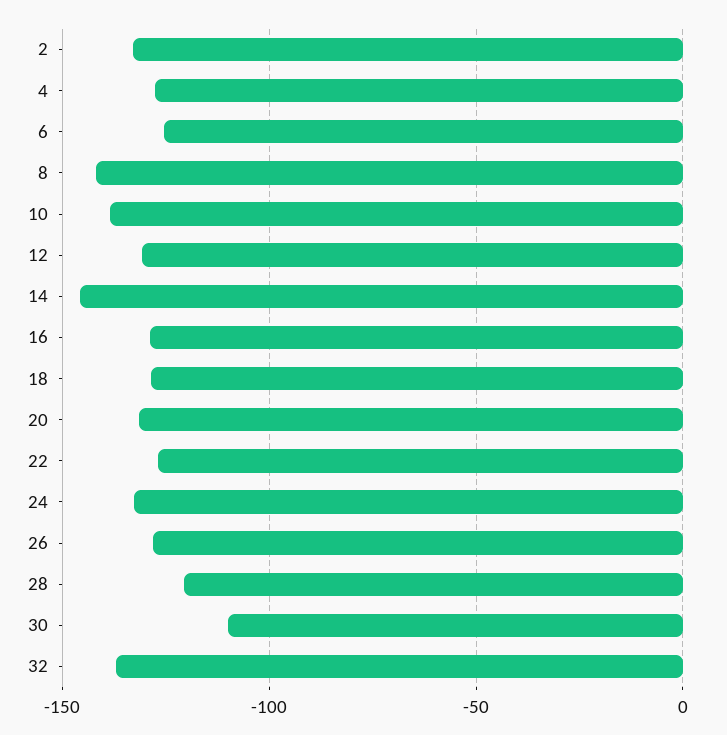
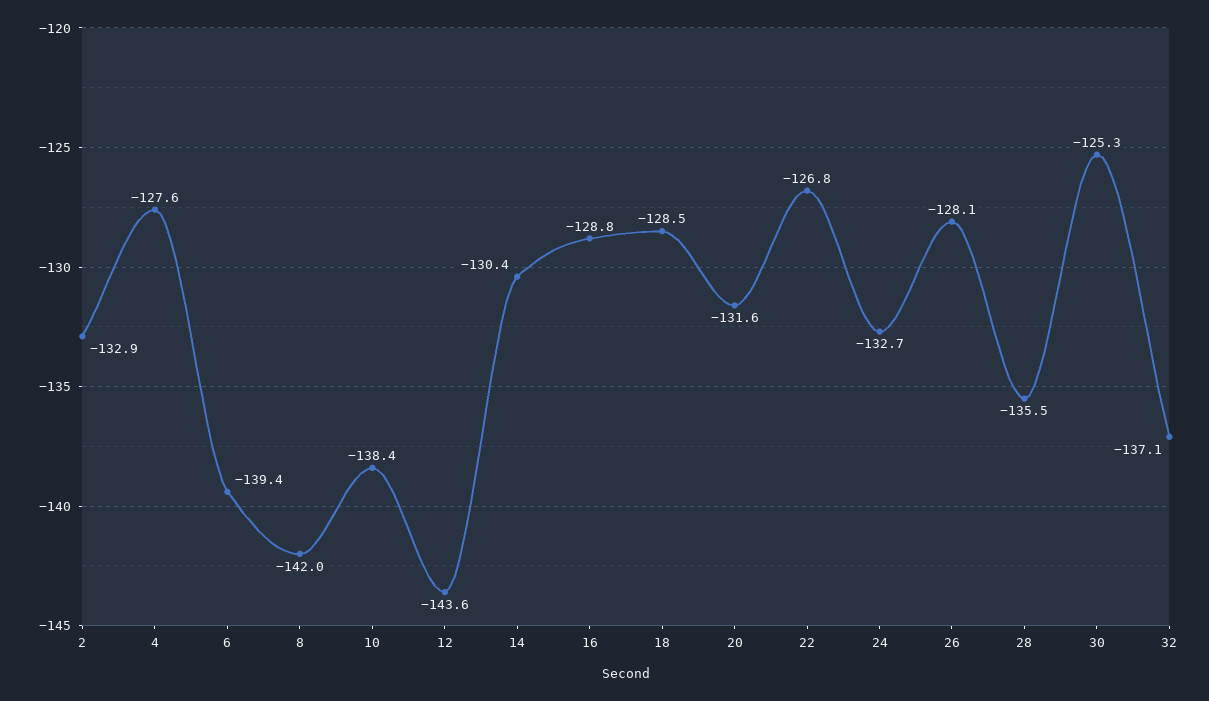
6: -125 -> -139.4
12: -130 -> -143.6
14: -145 -> -130.4
28: -120 -> -135.5
30: -110 -> -125.3

